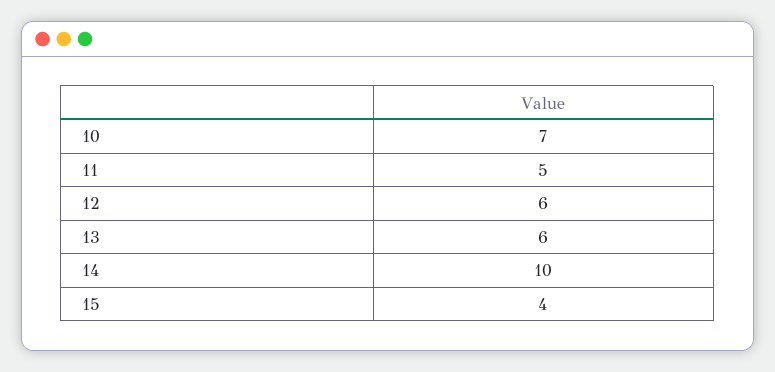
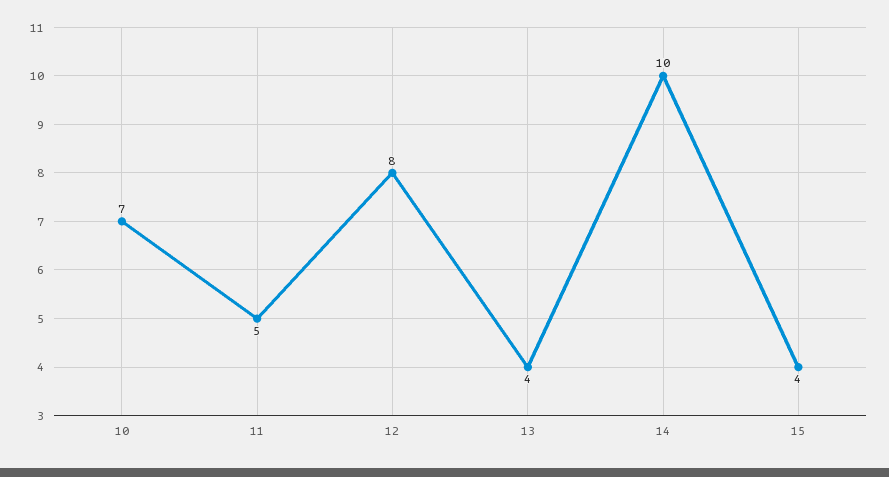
12: 6 -> 8
13: 6 -> 4

